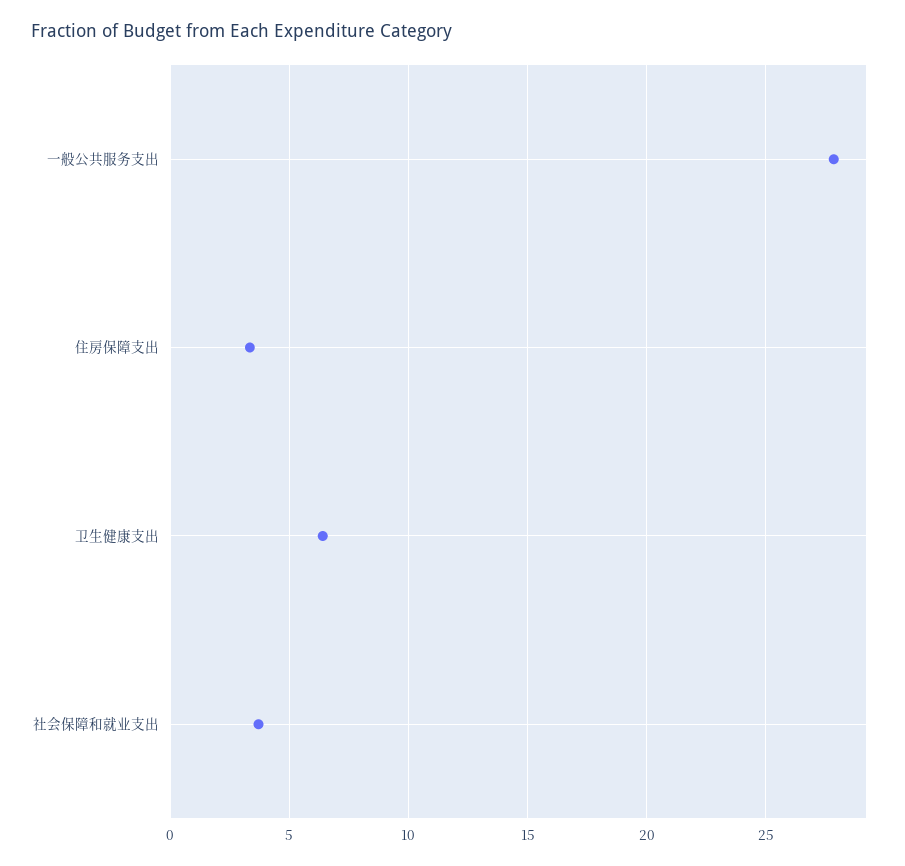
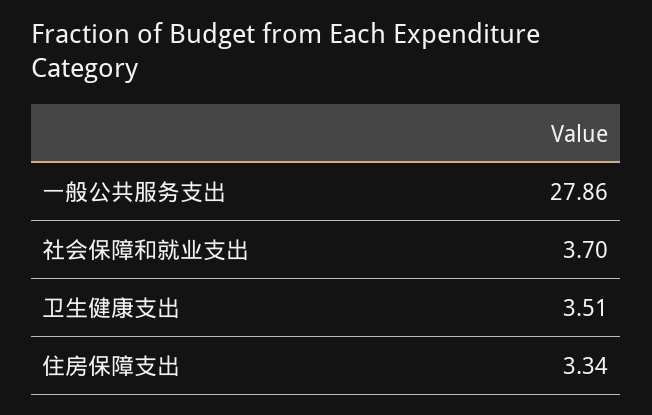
卫生健康支出: 6.5 -> 3.51

